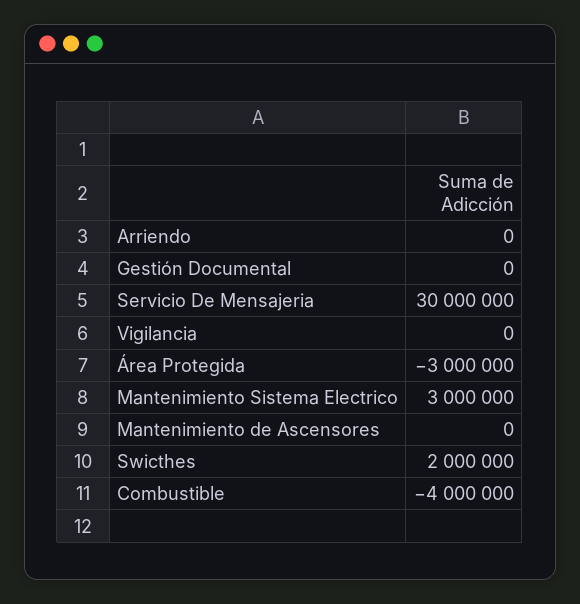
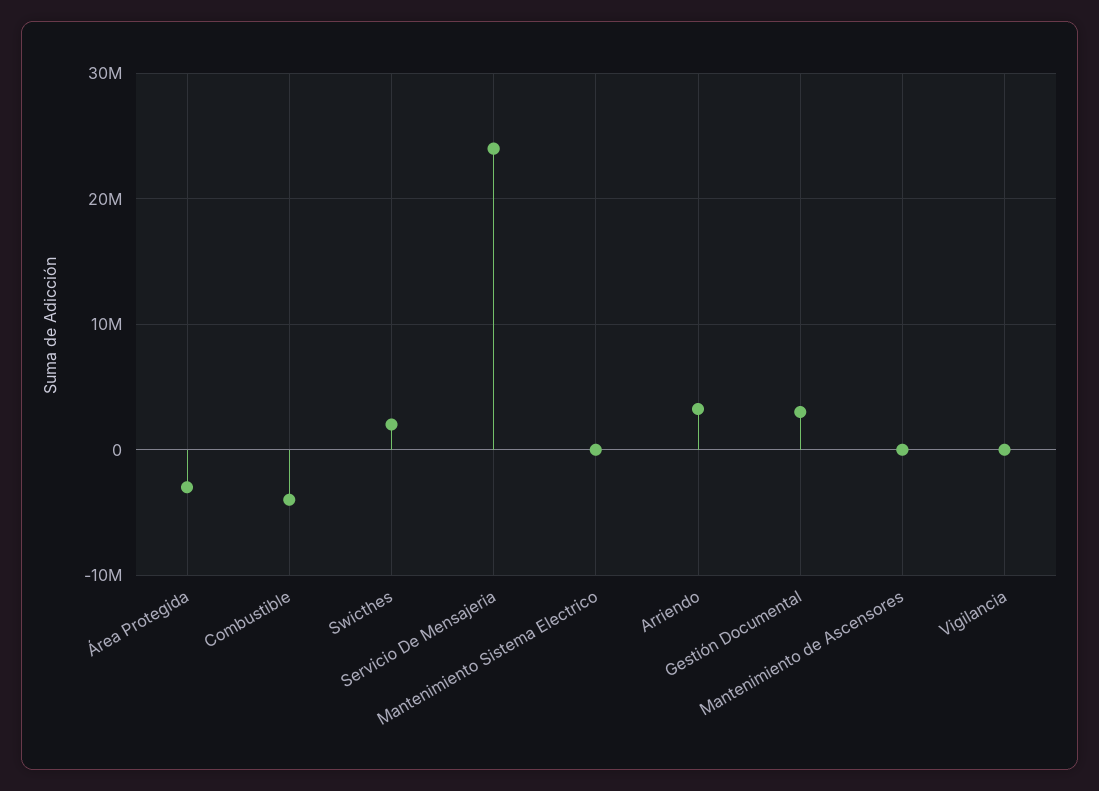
Arriendo: 0 -> 3000000
Gestión Documental: 0 -> 3000000
Servicio De Mensajeria: 30000000 -> 24000000
Mantenimiento Sistema Electrico: 3000000 -> 0

